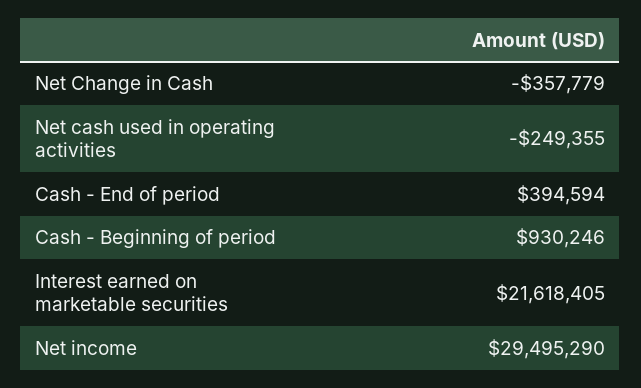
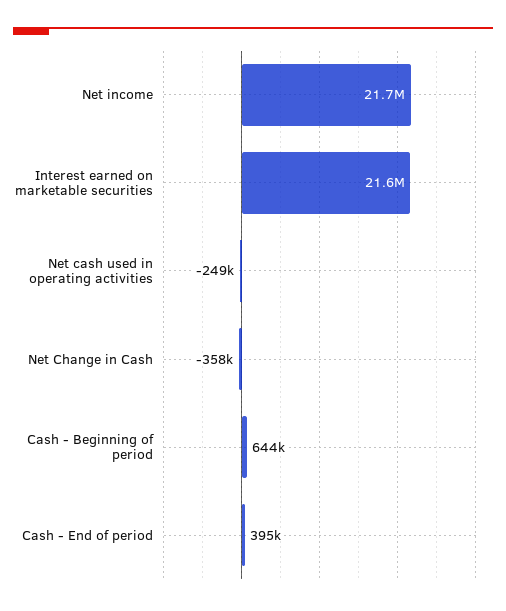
Cash - Beginning of period: 930246 -> 644000
Net income: 29495290 -> 21700000

